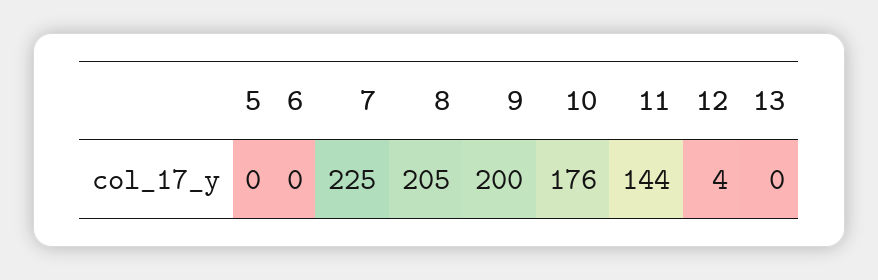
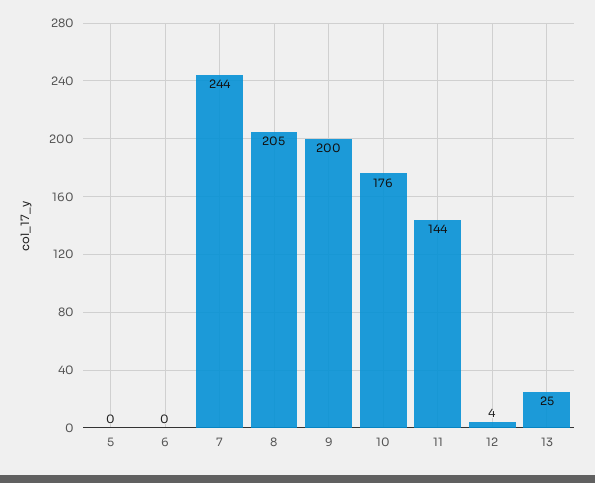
7: 225 -> 244
13: 0 -> 25

